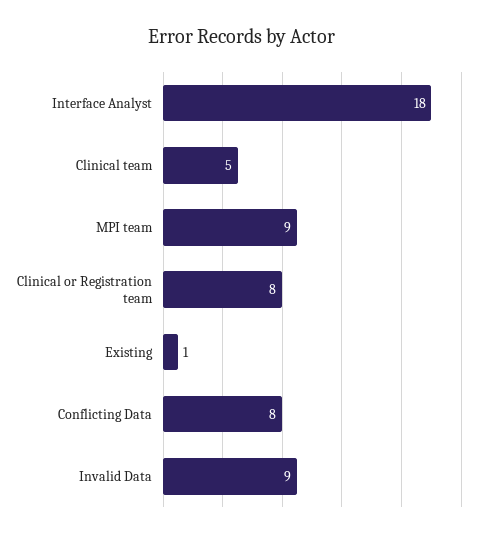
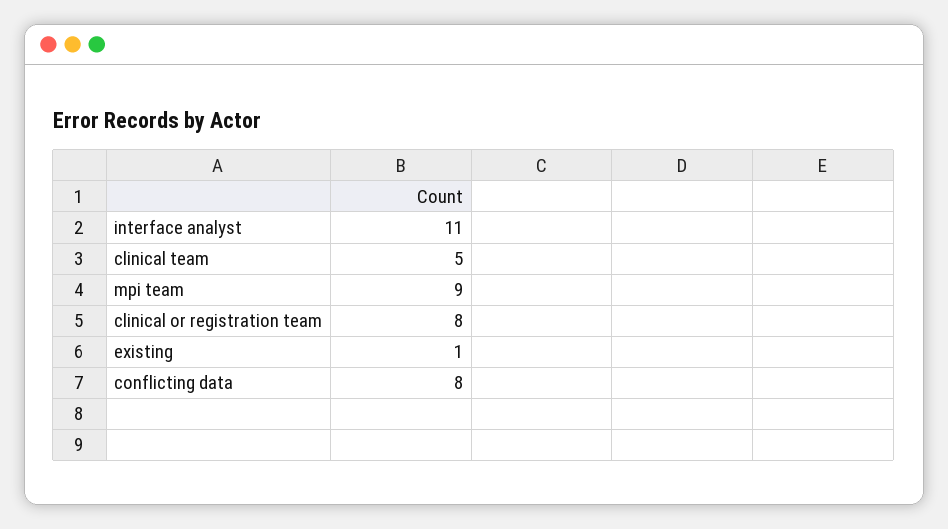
Interface Analyst: 18 -> 11
Invalid Data: 9 -> none

